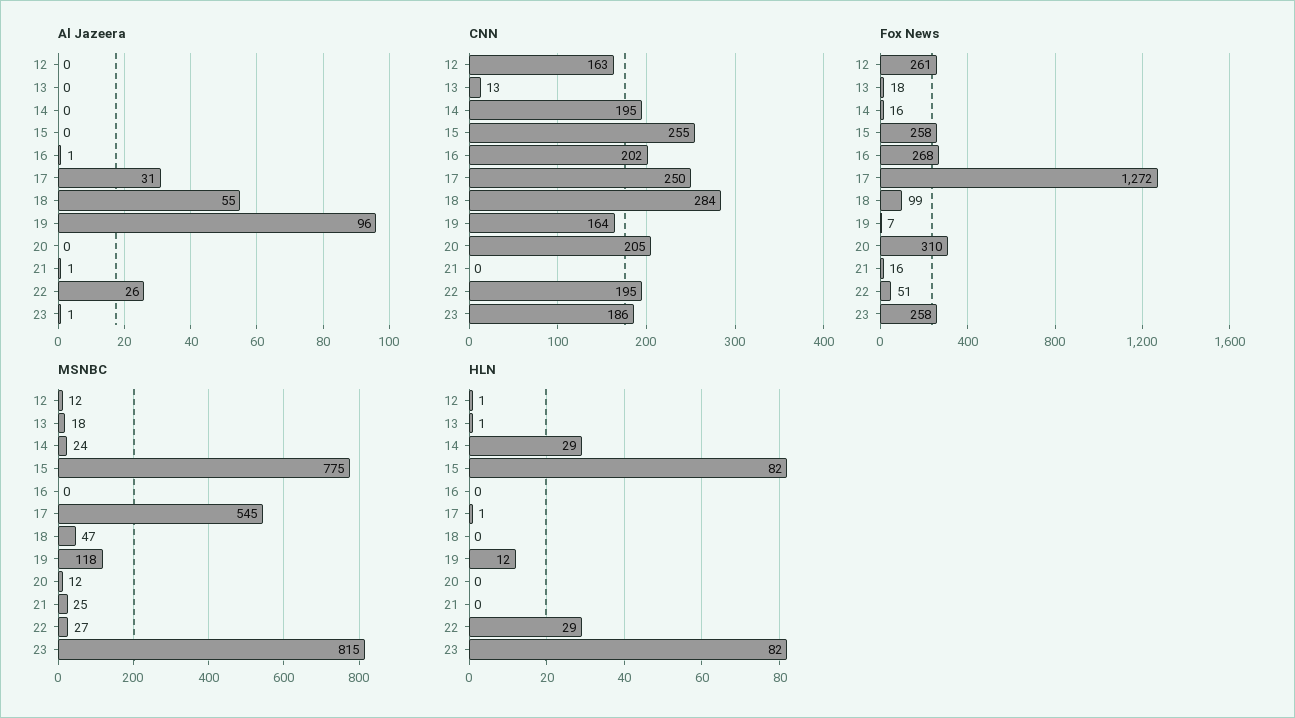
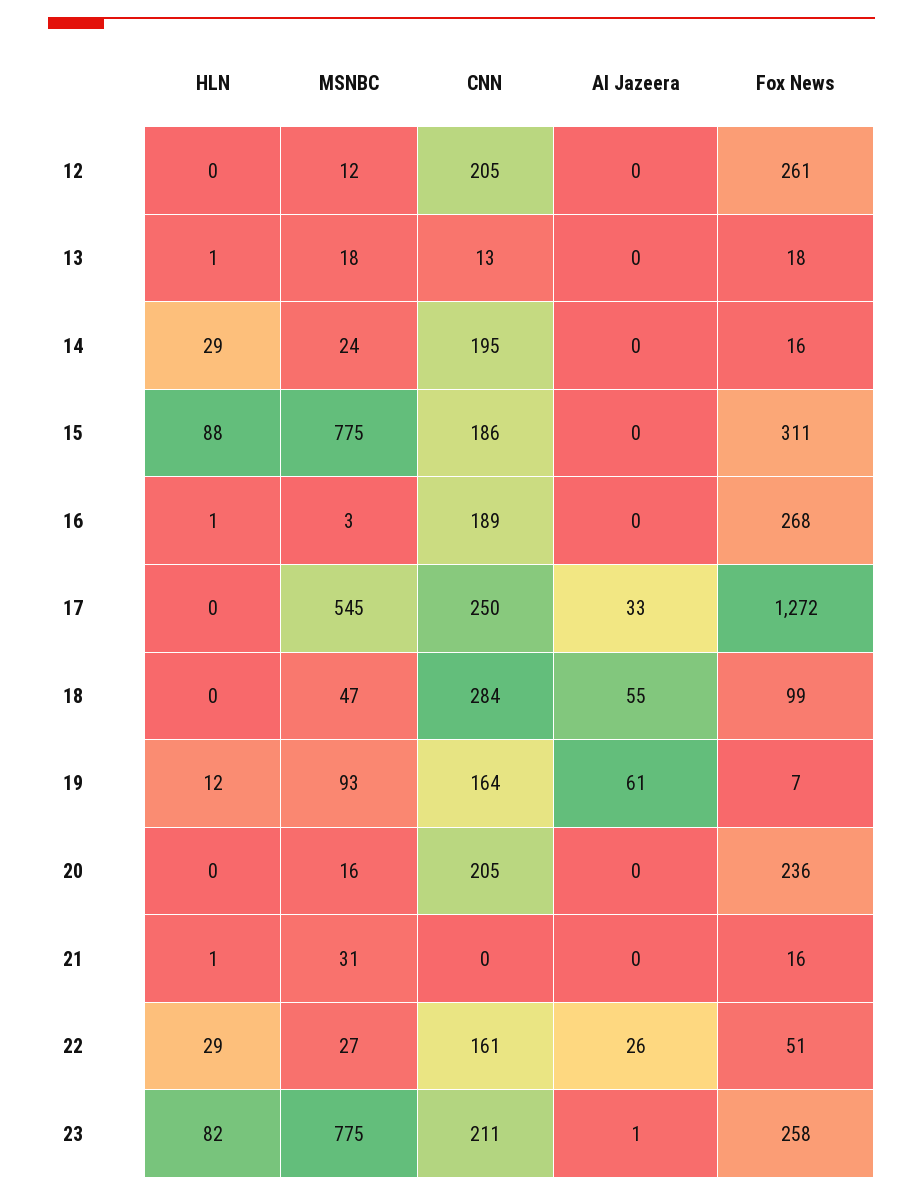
Al Jazeera, 16: 1 -> 0
Al Jazeera, 17: 31 -> 33
Al Jazeera, 19: 96 -> 61
Al Jazeera, 21: 1 -> 0
CNN, 12: 163 -> 205
CNN, 15: 255 -> 186
CNN, 16: 202 -> 189
CNN, 22: 195 -> 161
CNN, 23: 186 -> 211
Fox News, 15: 258 -> 311
Fox News, 20: 310 -> 236
MSNBC, 16: 0 -> 3
MSNBC, 19: 118 -> 93
MSNBC, 20: 12 -> 16
MSNBC, 21: 25 -> 31
MSNBC, 23: 815 -> 775
HLN, 12: 1 -> 0
HLN, 15: 82 -> 88
HLN, 16: 0 -> 1
HLN, 17: 1 -> 0
HLN, 21: 0 -> 1

